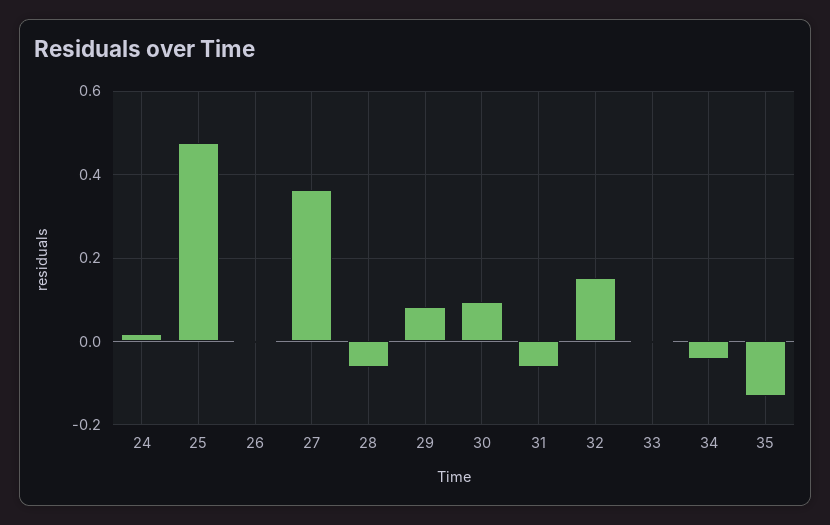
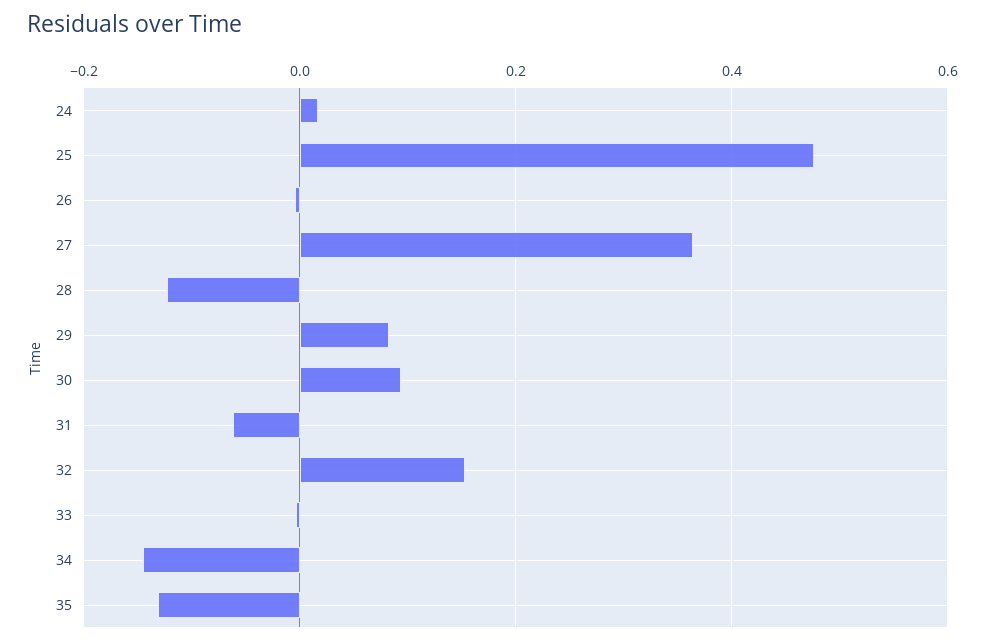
28: -0.06 -> -0.12
34: -0.04 -> -0.14

